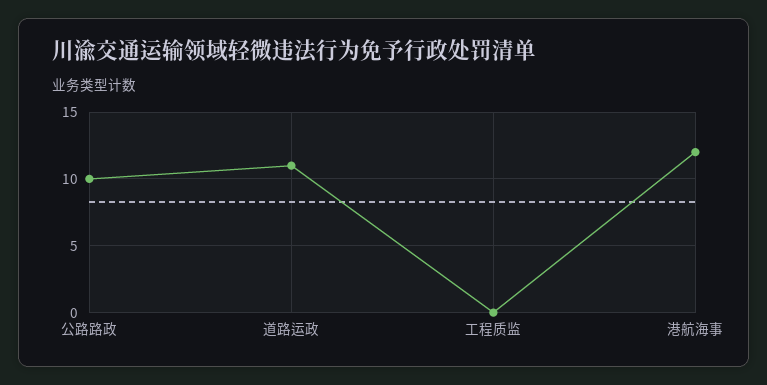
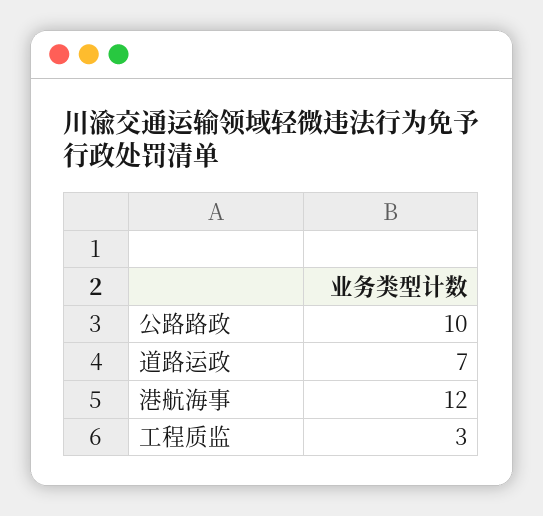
道路运政: 11 -> 7
工程质监: 0 -> 3

